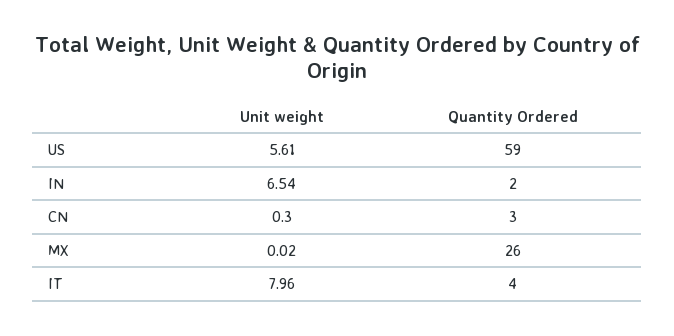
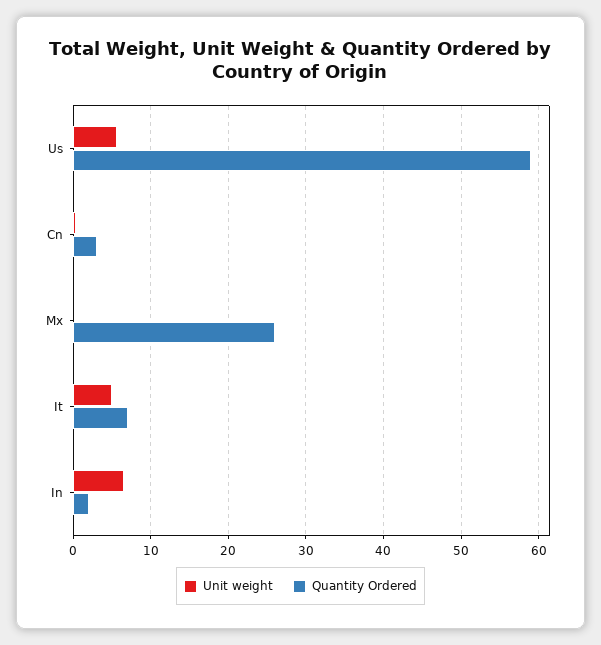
Unit weight, IT: 7.96 -> 5
Quantity Ordered, IT: 4 -> 7

